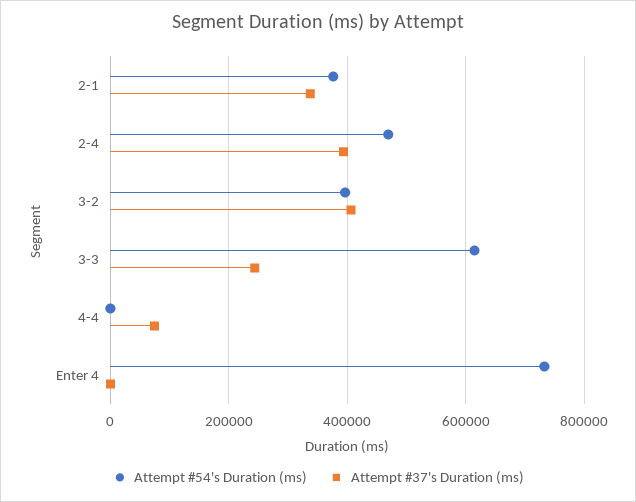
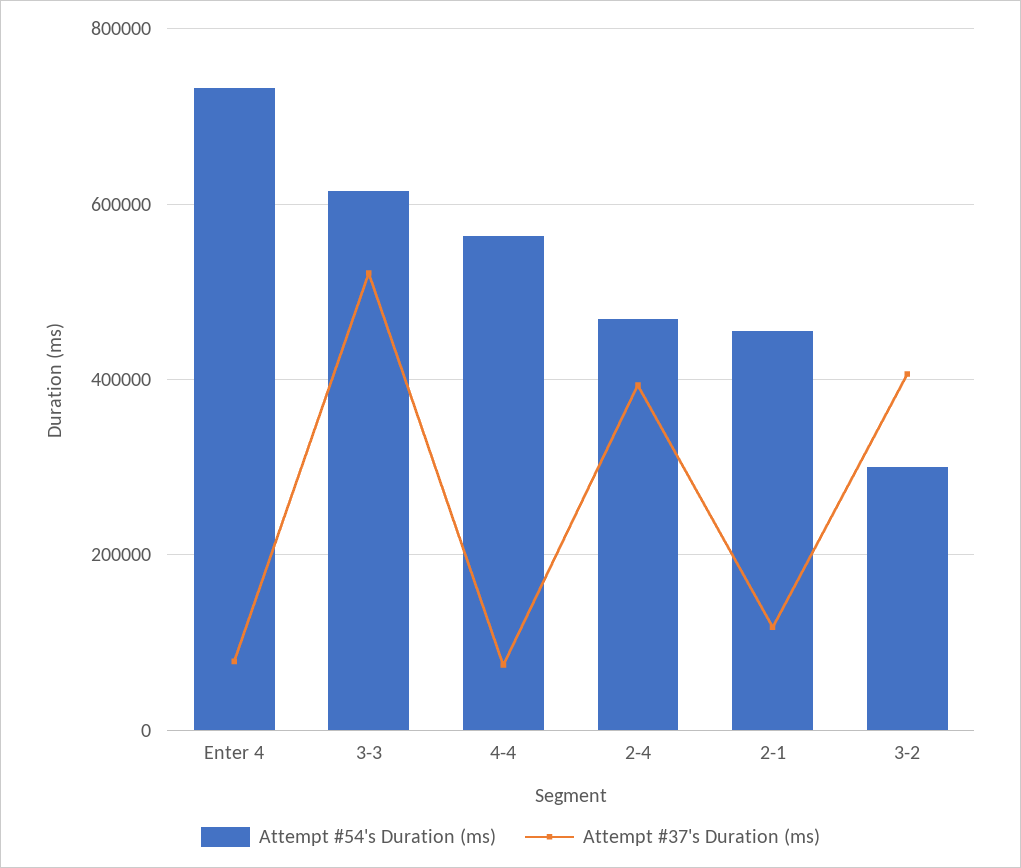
Attempt #54's Duration (ms), 2-1: 380000 -> 460000
Attempt #37's Duration (ms), 2-1: 340000 -> 120000
Attempt #54's Duration (ms), 3-2: 400000 -> 300000
Attempt #37's Duration (ms), 3-3: 240000 -> 520000
Attempt #54's Duration (ms), 4-4: 0 -> 560000
Attempt #37's Duration (ms), Enter 4: 0 -> 80000

